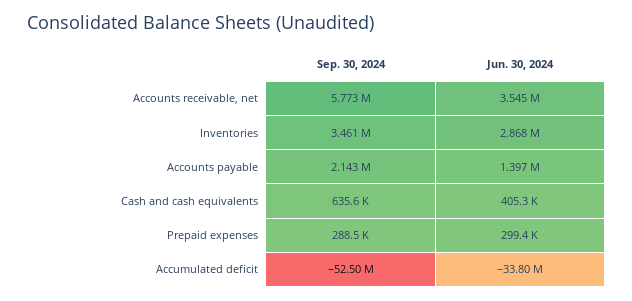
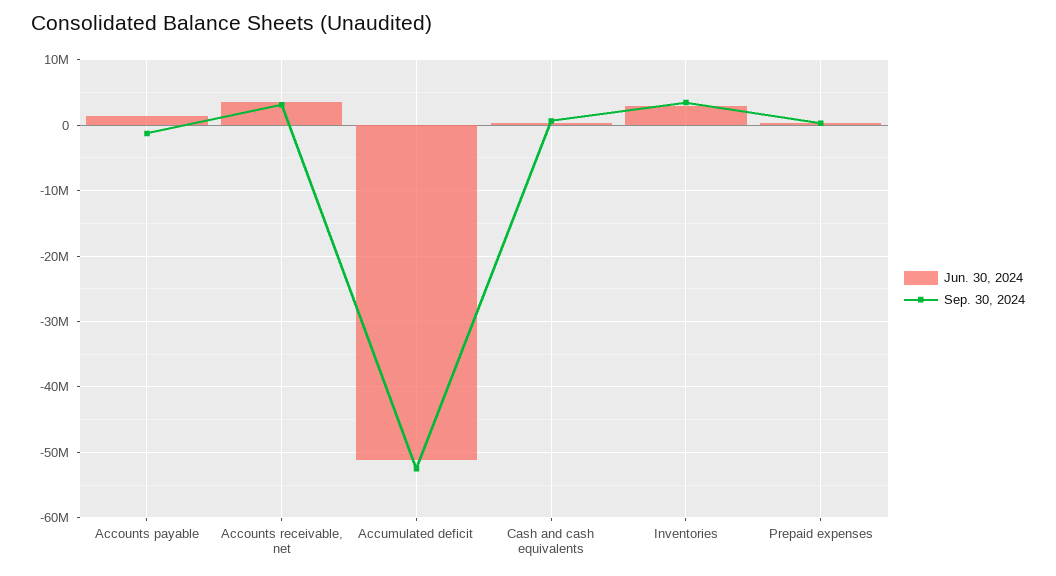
Sep. 30, 2024, Accounts receivable, net: 5773000 -> 3000000
Sep. 30, 2024, Accounts payable: 2143000 -> -1000000
Jun. 30, 2024, Accumulated deficit: -33800000 -> -51000000

